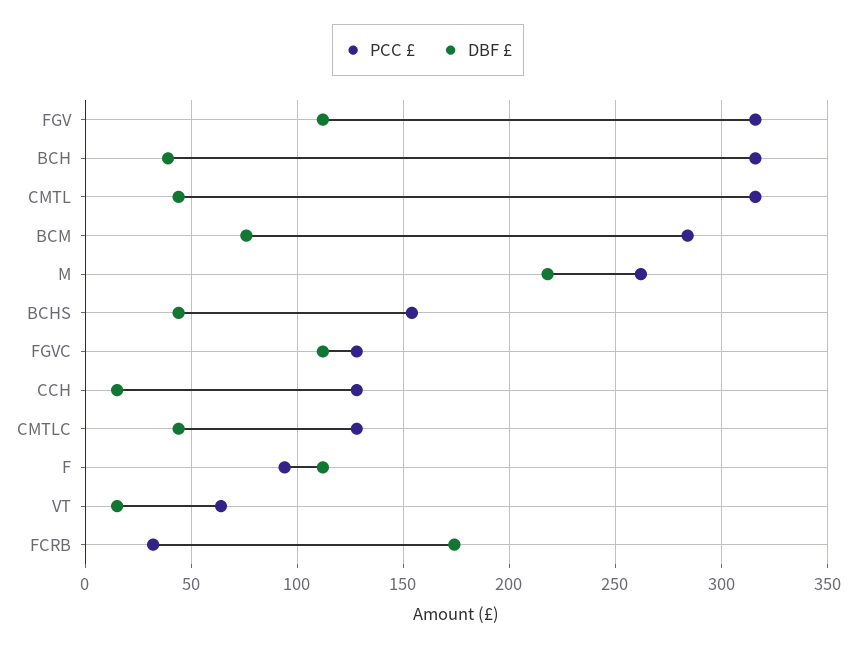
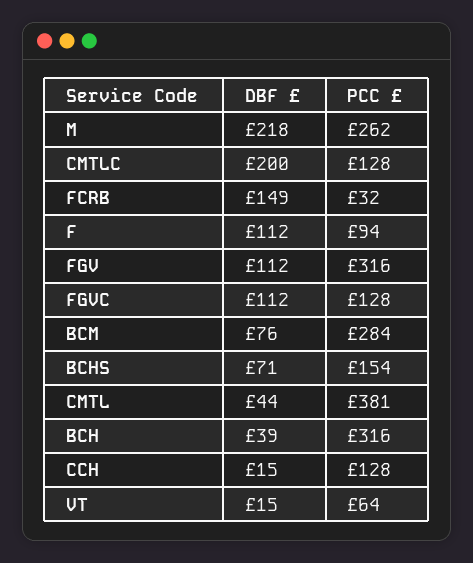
PCC £, CMTL: 315 -> 381
DBF £, BCHS: 45 -> 71
DBF £, CMTLC: 45 -> 200
DBF £, FCRB: 175 -> 149

